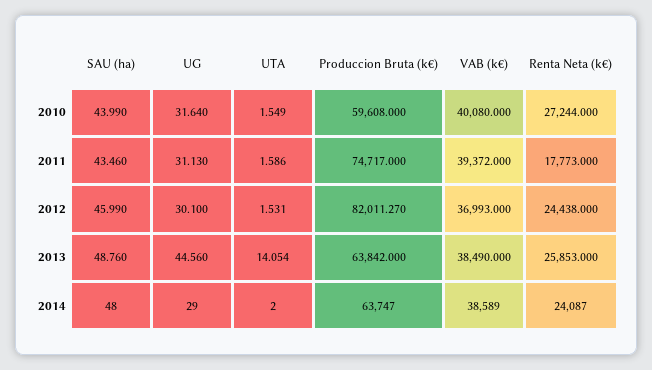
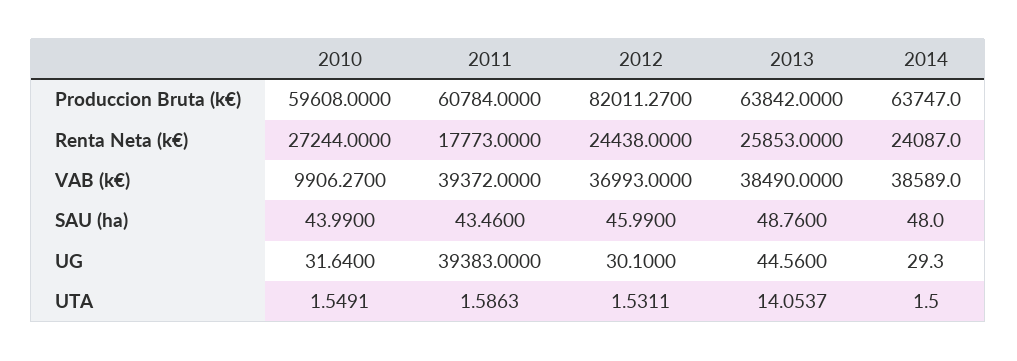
VAB (k€), 2010: 40080 -> 9906.27
UG, 2011: 31.13 -> 39383
Produccion Bruta (k€), 2011: 74717 -> 60784

